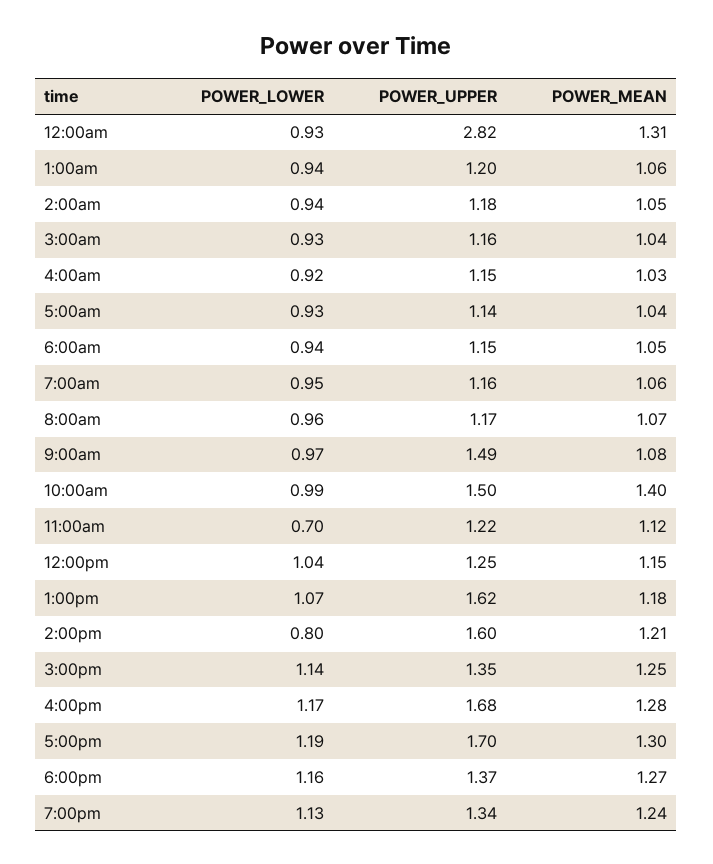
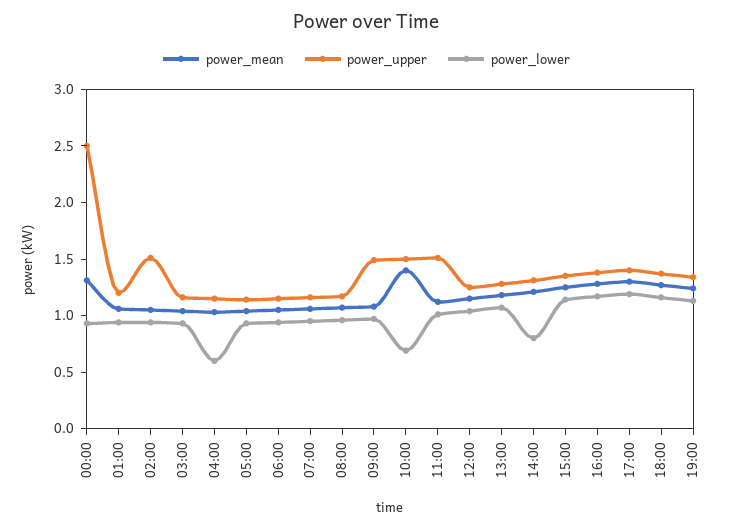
POWER_UPPER, 12:00am: 2.82 -> 2.5
POWER_UPPER, 2:00am: 1.18 -> 1.5
POWER_LOWER, 4:00am: 0.92 -> 0.6
POWER_LOWER, 10:00am: 0.99 -> 0.7
POWER_LOWER, 11:00am: 0.7 -> 1
POWER_UPPER, 11:00am: 1.22 -> 1.5
POWER_UPPER, 1:00pm: 1.62 -> 1.3
POWER_UPPER, 2:00pm: 1.6 -> 1.3
POWER_UPPER, 4:00pm: 1.68 -> 1.4
POWER_UPPER, 5:00pm: 1.7 -> 1.4

